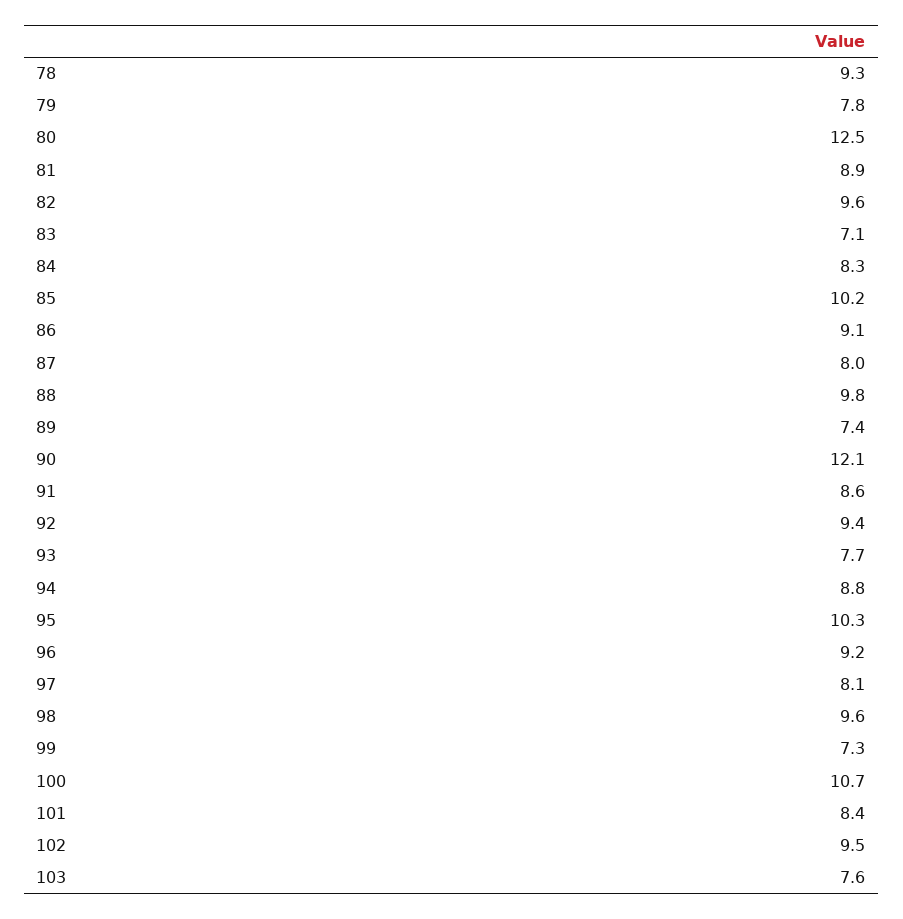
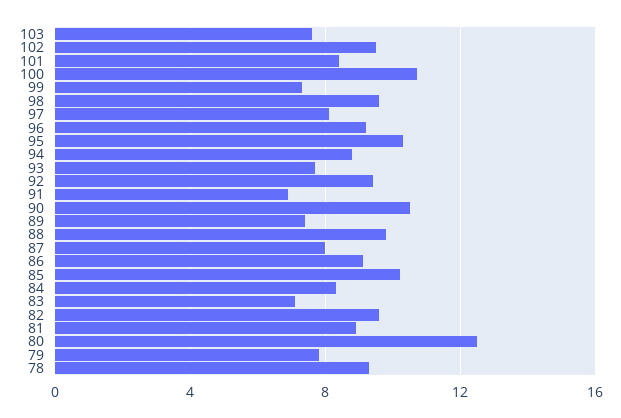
90: 12.1 -> 10.5
91: 8.6 -> 7

